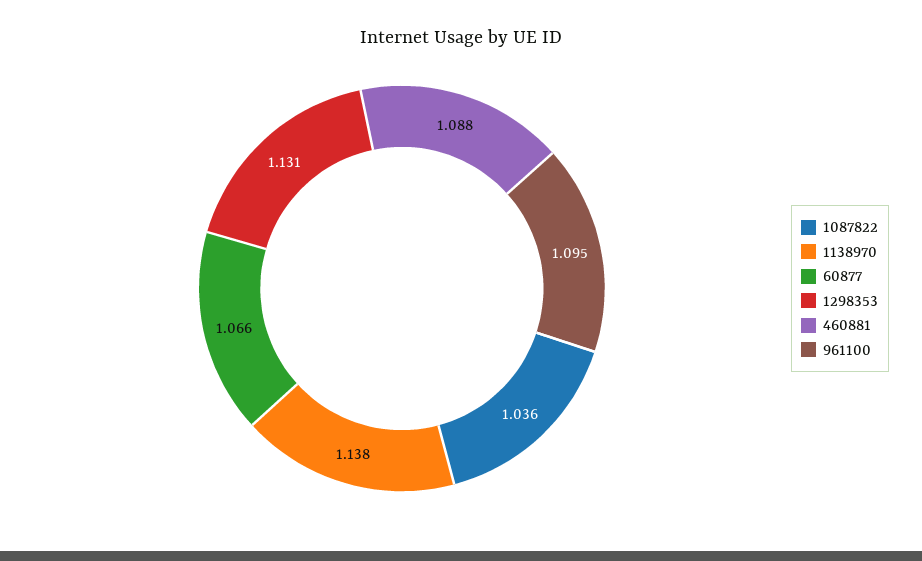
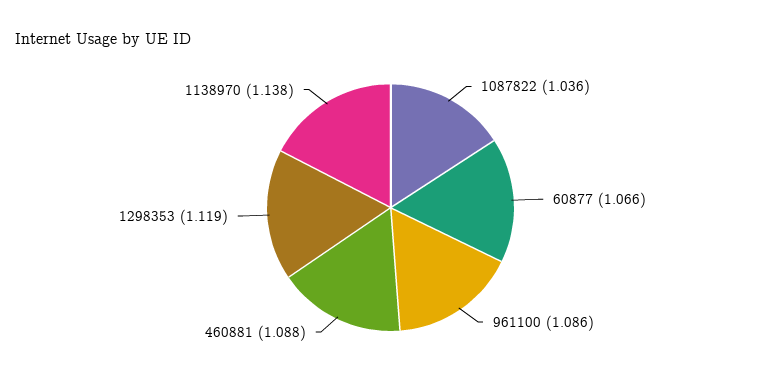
1298353: 1.131 -> 1.119
961100: 1.095 -> 1.086

